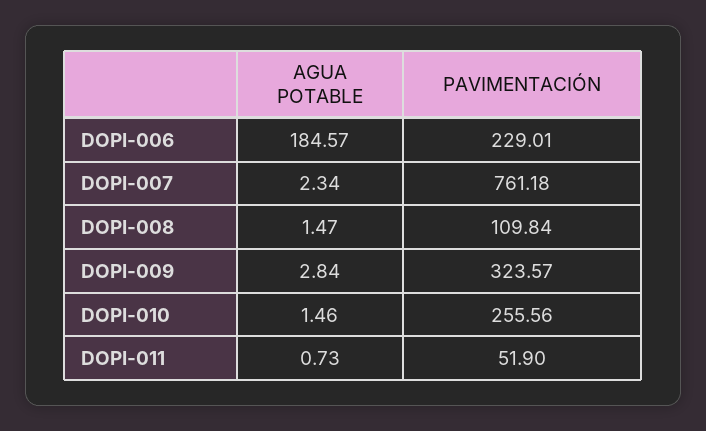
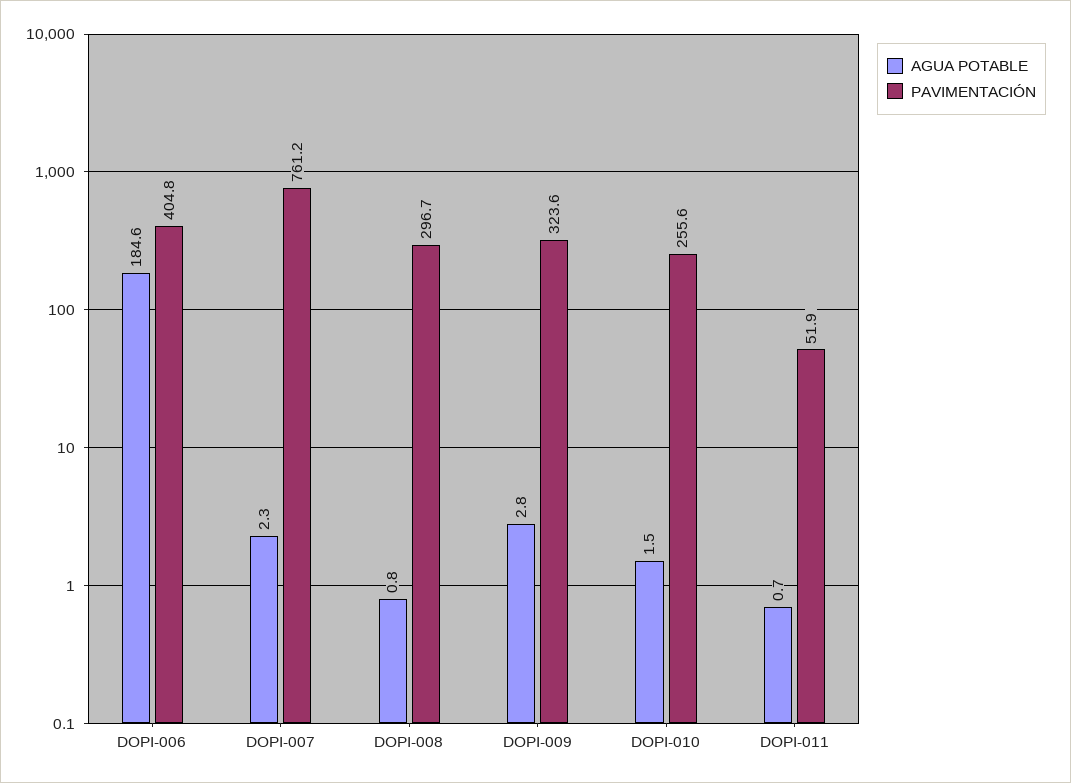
PAVIMENTACIÓN, DOPI-006: 229.01 -> 404.8
AGUA POTABLE, DOPI-008: 1.47 -> 0.8
PAVIMENTACIÓN, DOPI-008: 109.84 -> 296.7

